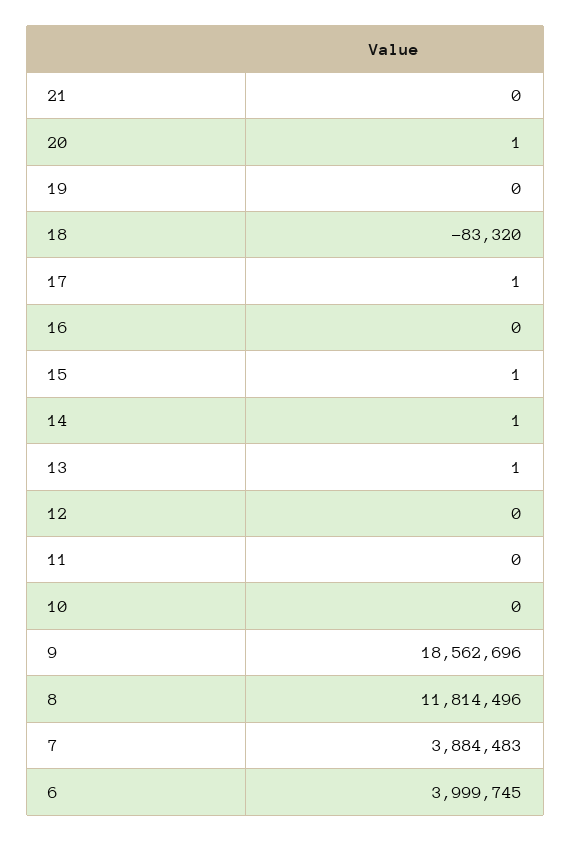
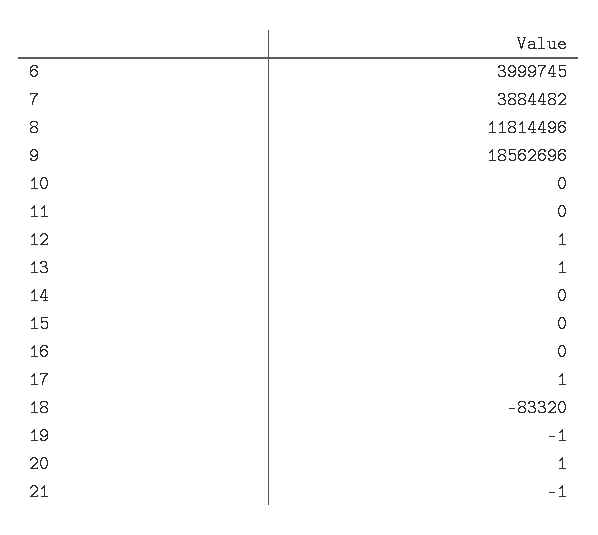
21: 0 -> -1
19: 0 -> -1
15: 1 -> 0
14: 1 -> 0
12: 0 -> 1
7: 3884483 -> 3884482

